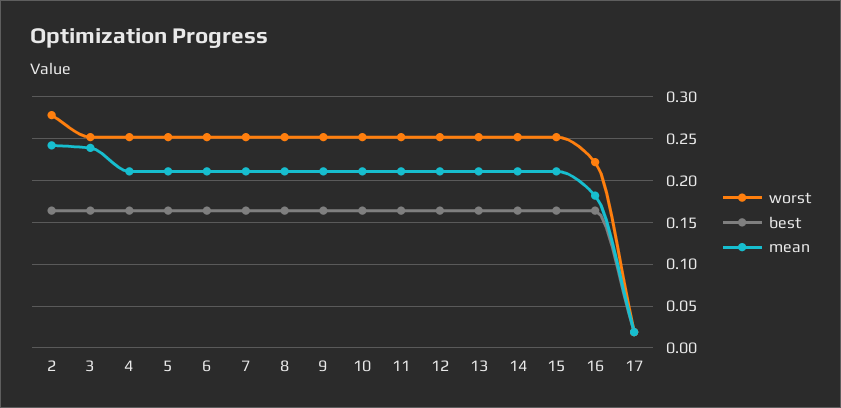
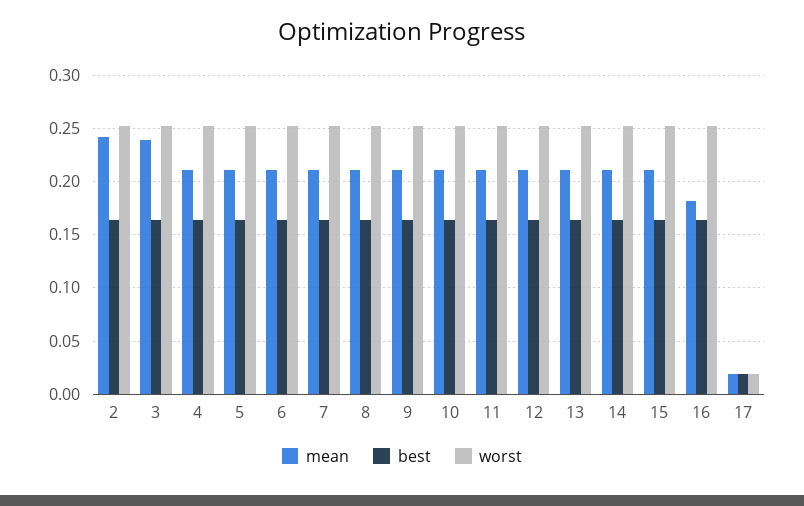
worst, 2: 0.28 -> 0.25
worst, 16: 0.22 -> 0.25

